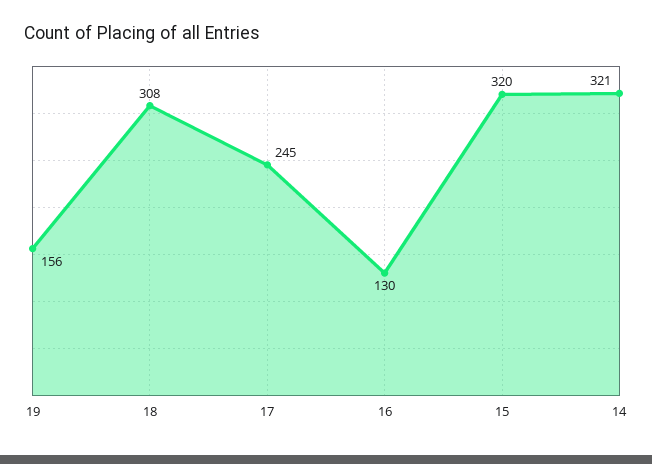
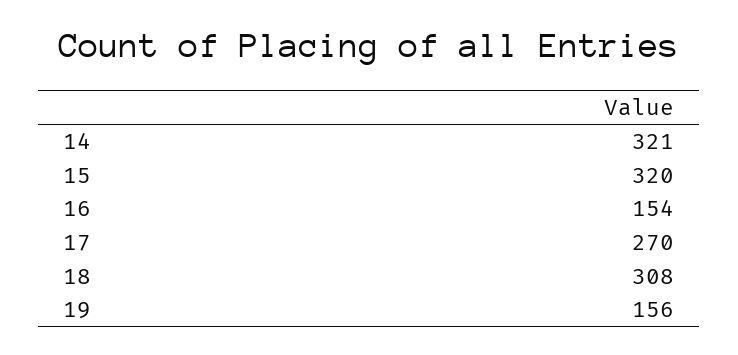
17: 245 -> 270
16: 130 -> 154

